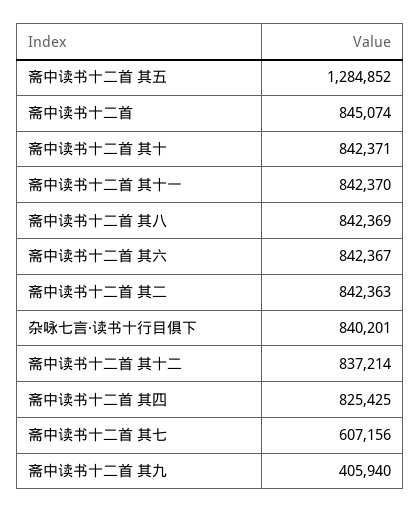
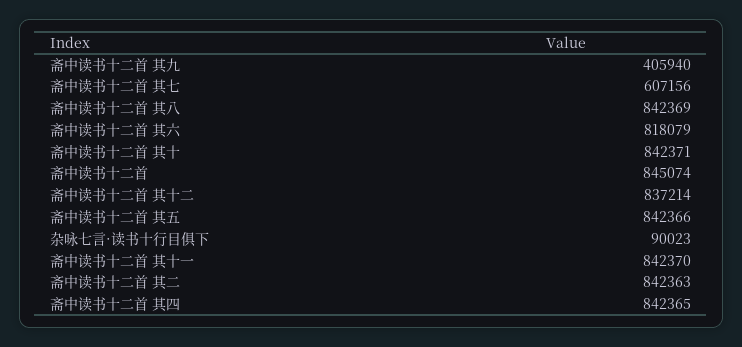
斋中读书十二首 其五: 1284852 -> 842366
斋中读书十二首 其六: 842367 -> 818079
杂咏七言·读书十行目俱下: 840201 -> 90023
斋中读书十二首 其四: 825425 -> 842365

